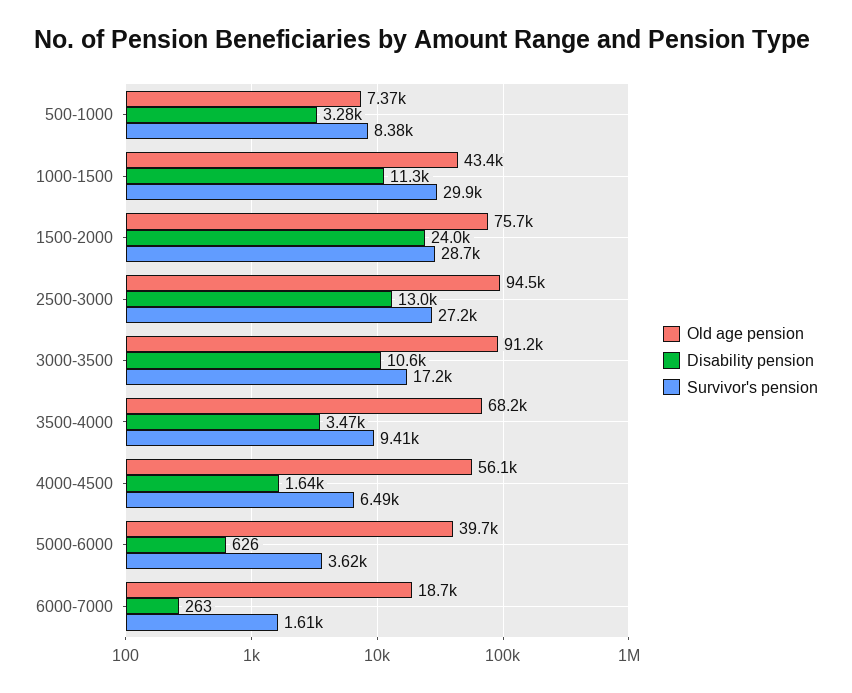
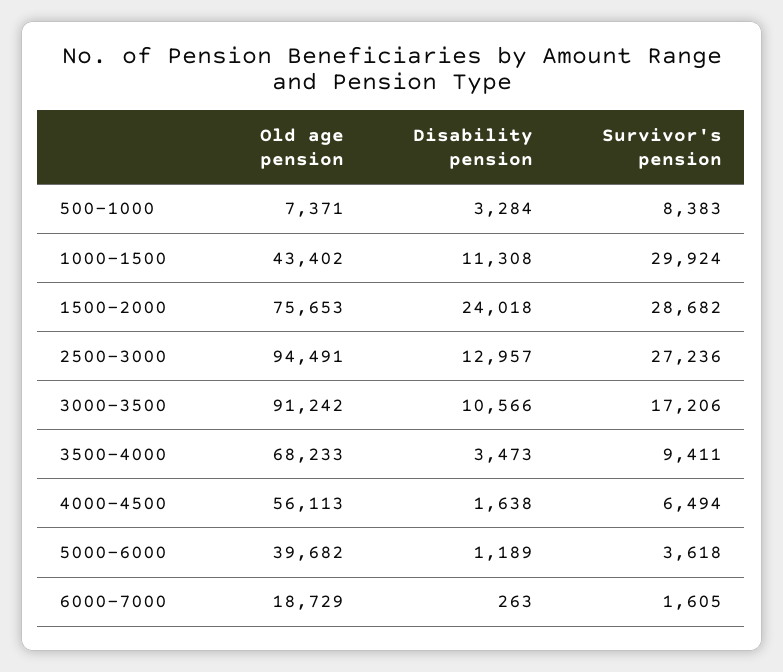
Disability pension, 5000-6000: 626 -> 1189

